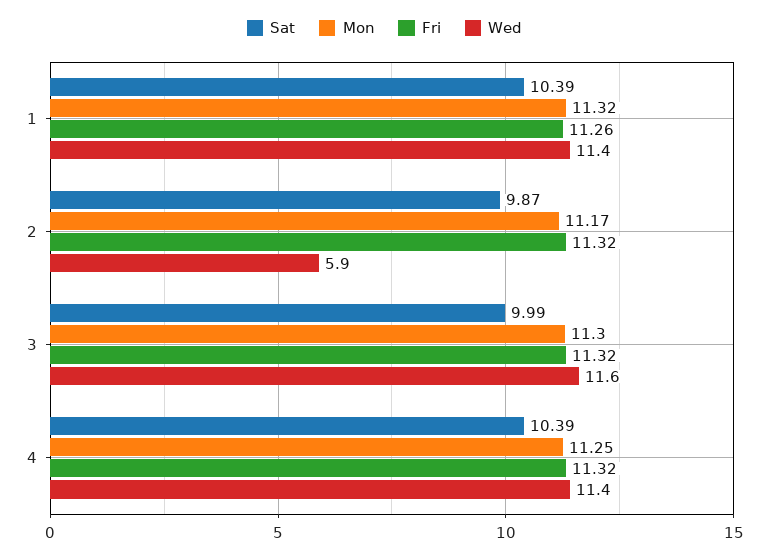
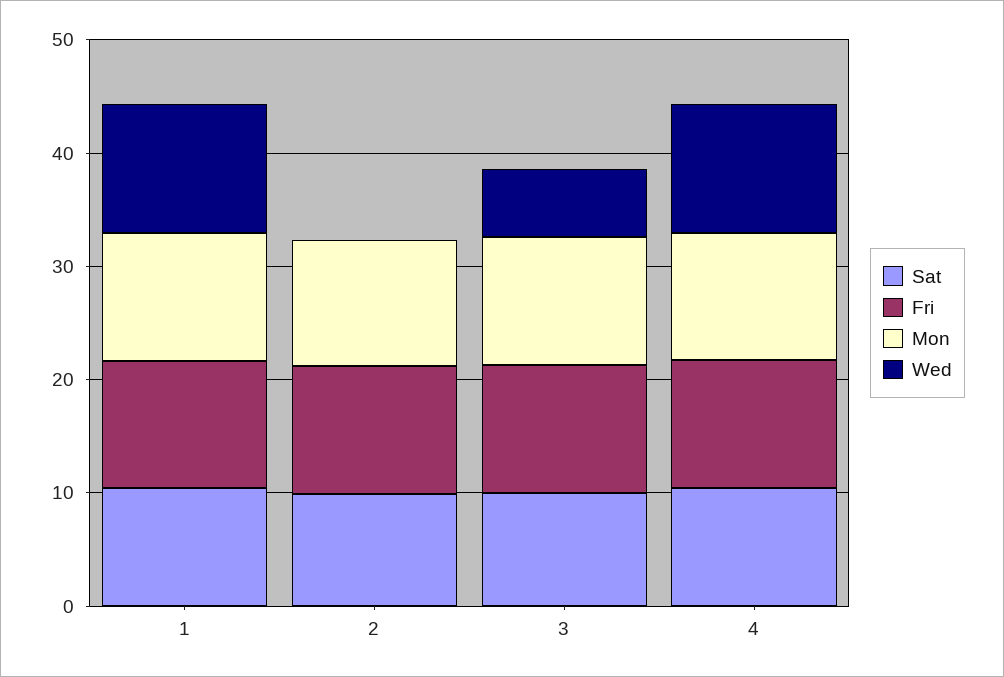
Wed, 2: 5.9 -> 0
Wed, 3: 11.6 -> 6

